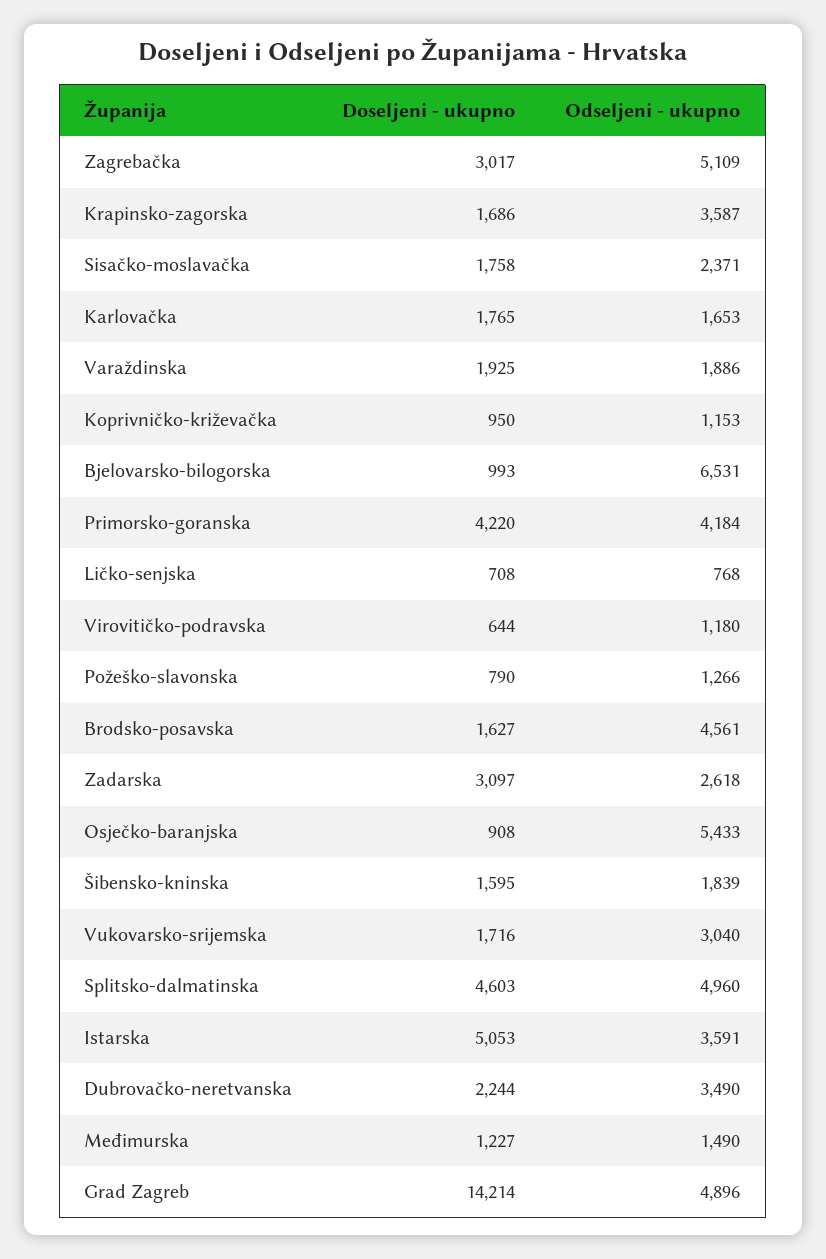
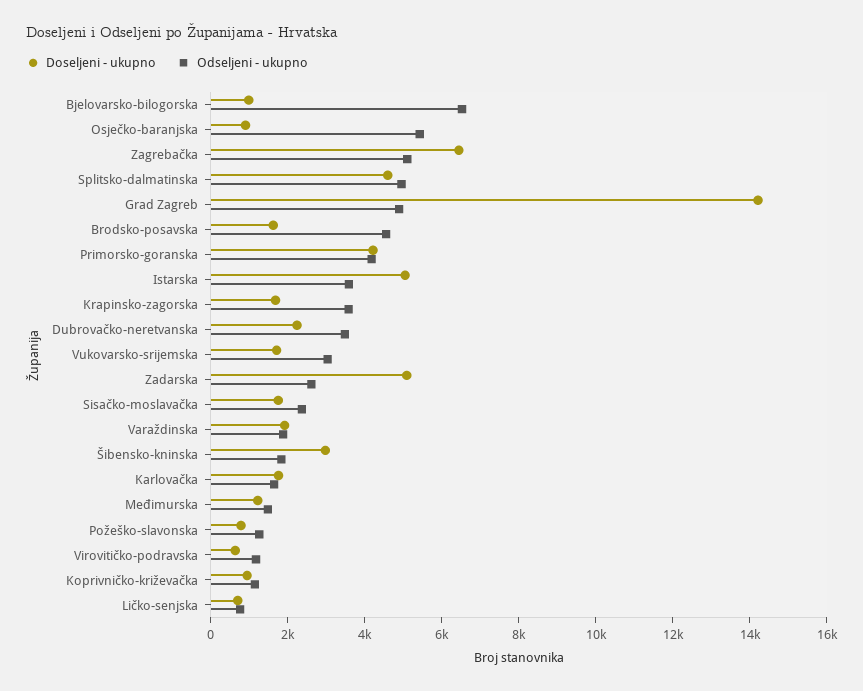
Doseljeni - ukupno, Zagrebačka: 3017 -> 6500
Doseljeni - ukupno, Zadarska: 3097 -> 5000
Doseljeni - ukupno, Šibensko-kninska: 1595 -> 3000

